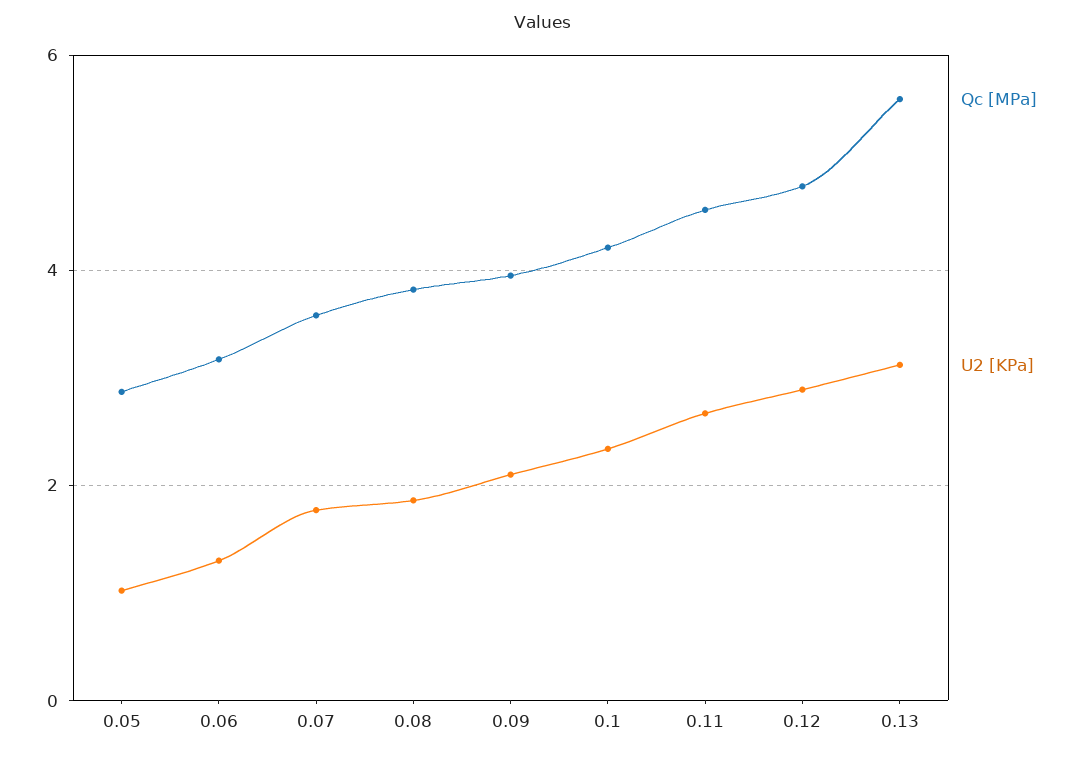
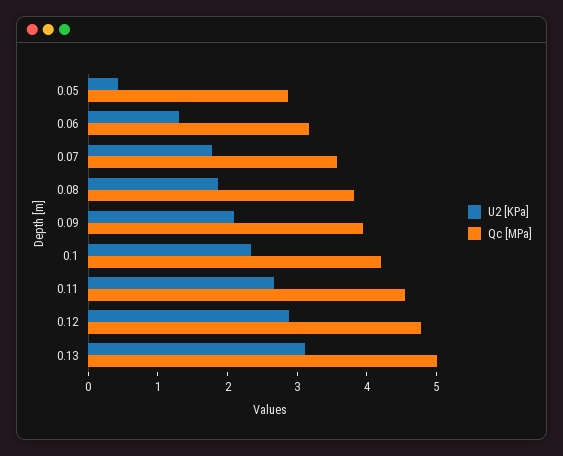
U2 [KPa], 0.05: 1 -> 0.4
Qc [MPa], 0.13: 5.6 -> 5

